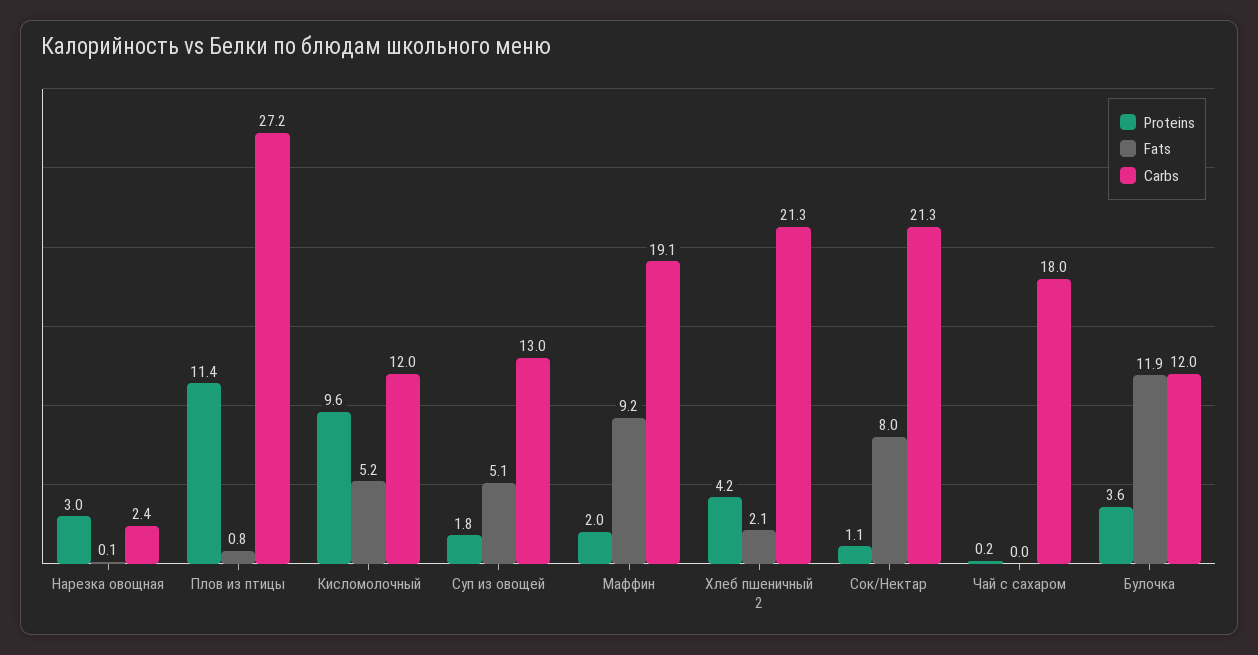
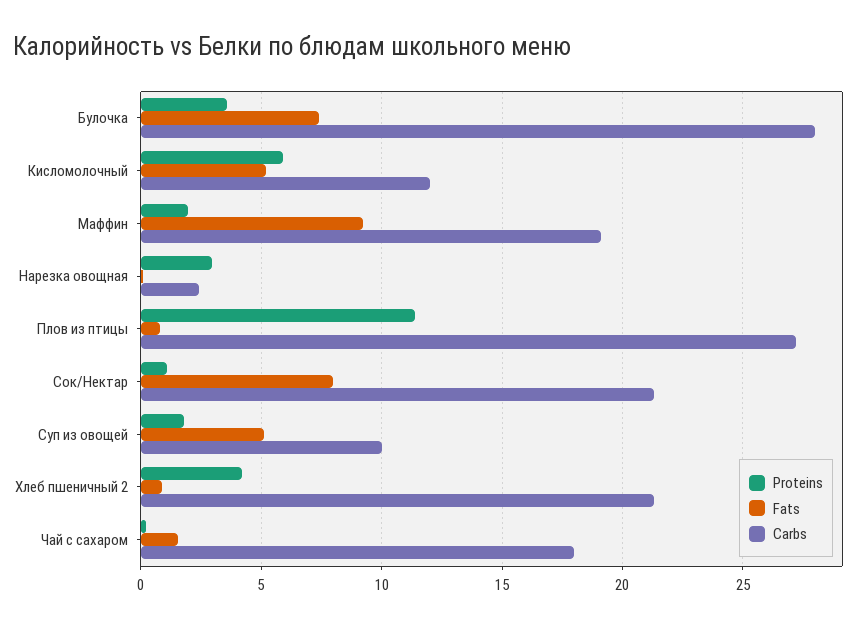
Proteins, Кисломолочный: 9.6 -> 6
Carbs, Суп из овощей: 13 -> 10
Fats, Хлеб пшеничный 2: 2.1 -> 1
Fats, Чай с сахаром: 0 -> 1.5
Fats, Булочка: 11.9 -> 7.5
Carbs, Булочка: 12 -> 28

